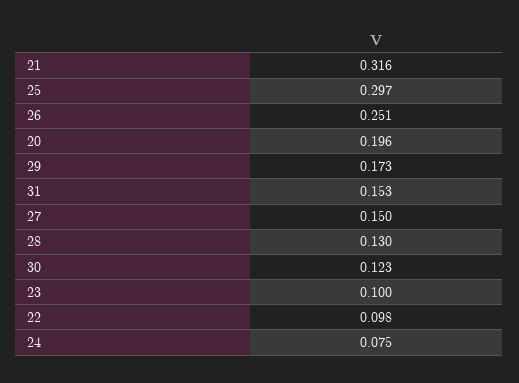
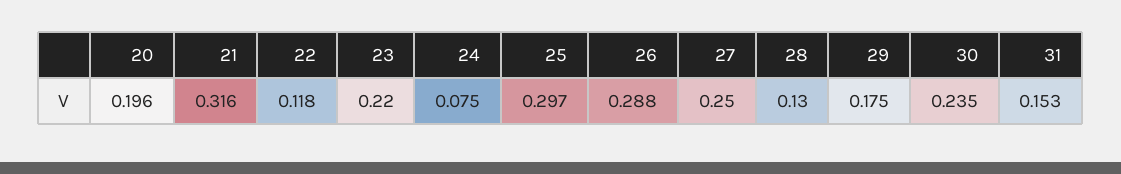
26: 0.251 -> 0.288
29: 0.173 -> 0.175
27: 0.15 -> 0.25
30: 0.123 -> 0.235
23: 0.1 -> 0.22
22: 0.098 -> 0.118

